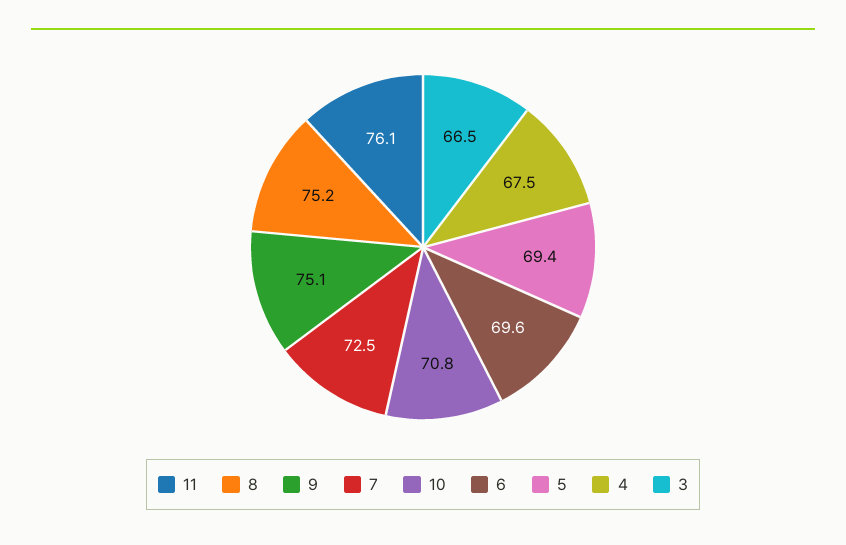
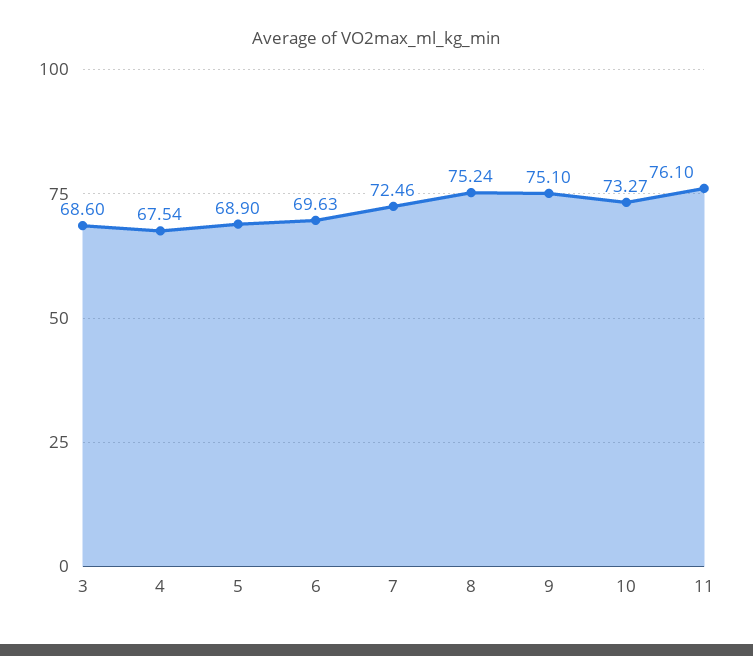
10: 70.8 -> 73.27
5: 69.4 -> 68.9
3: 66.5 -> 68.6

